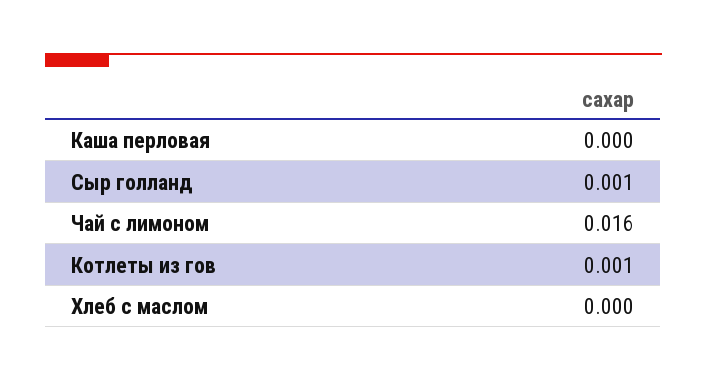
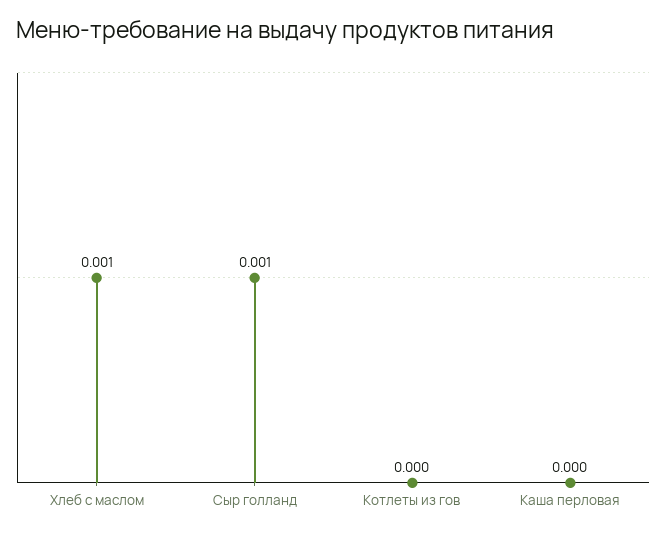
Чай с лимоном: 0.016 -> none
Котлеты из гов: 0.001 -> 0
Хлеб с маслом: 0 -> 0.001

